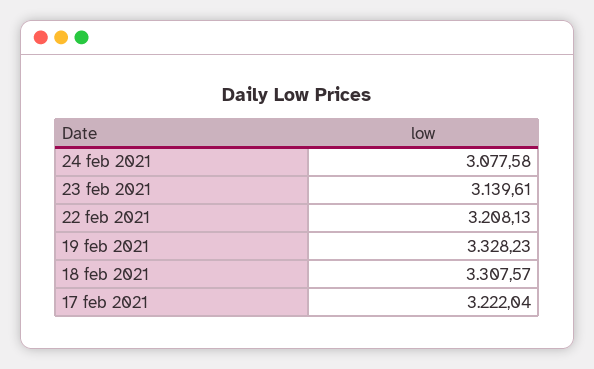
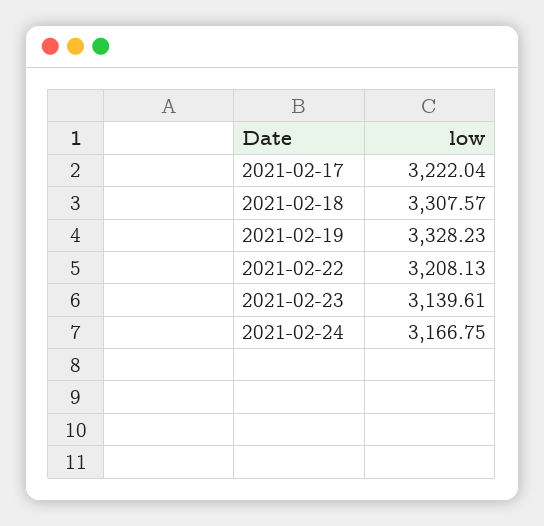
24 feb 2021: 3077.58 -> 3166.75

